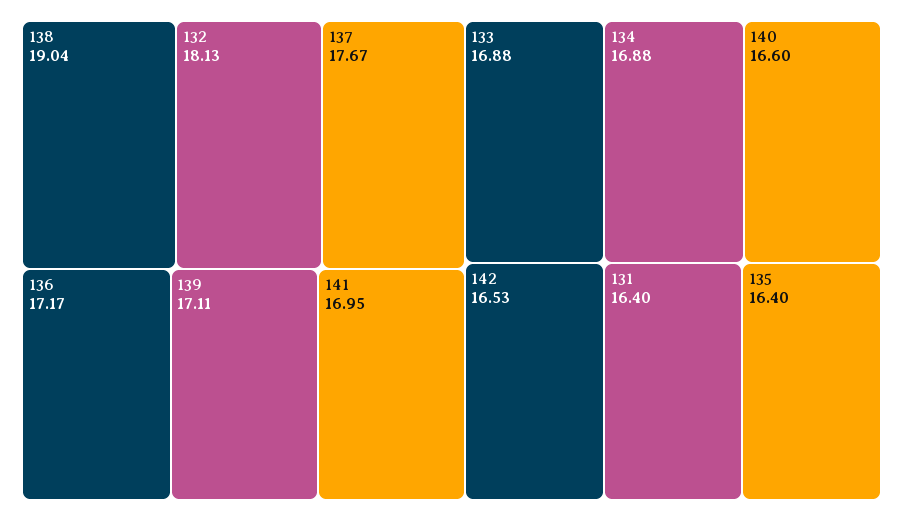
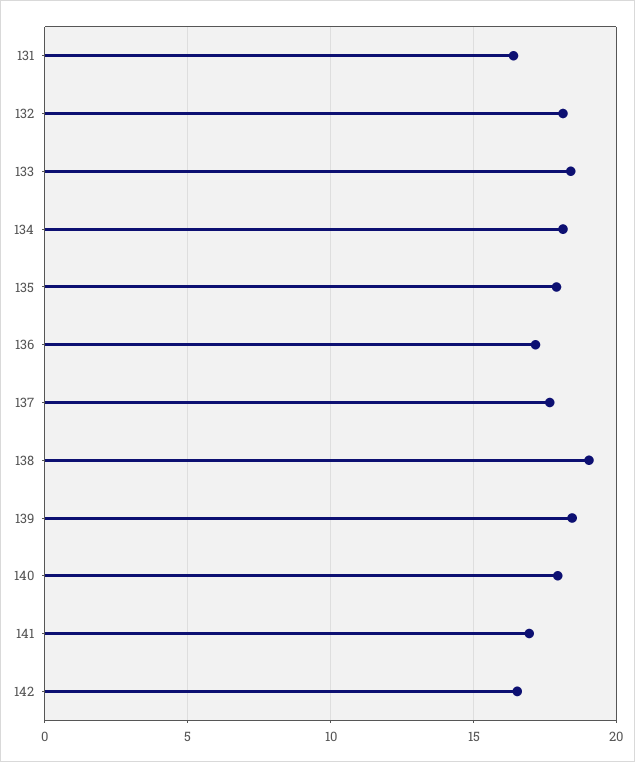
139: 17.11 -> 18.5
133: 16.88 -> 18.5
134: 16.88 -> 18
140: 16.6 -> 18
135: 16.4 -> 18

